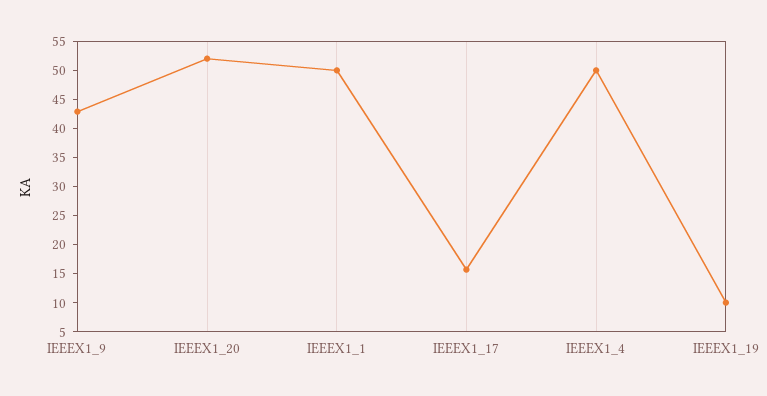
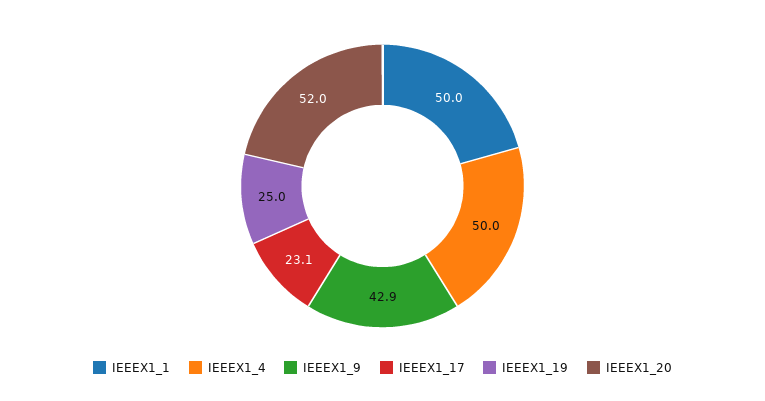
IEEEX1_17: 15 -> 23.1
IEEEX1_19: 10 -> 25

